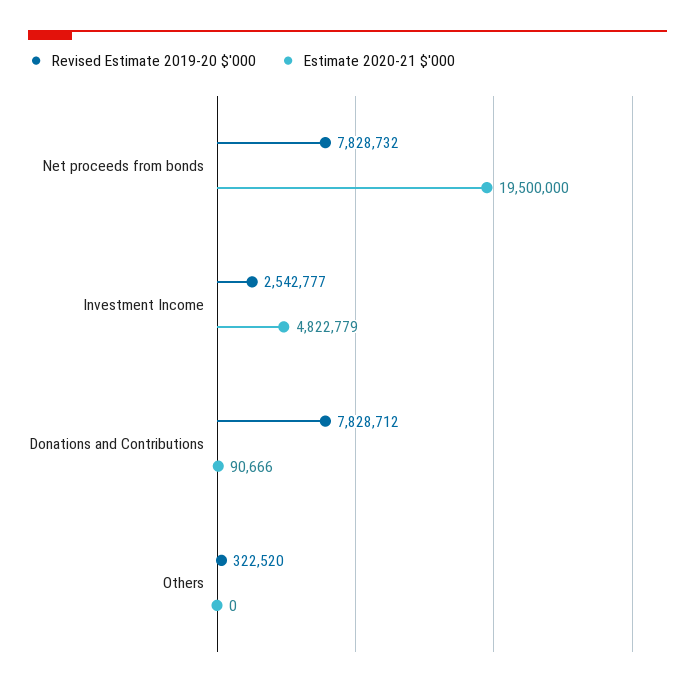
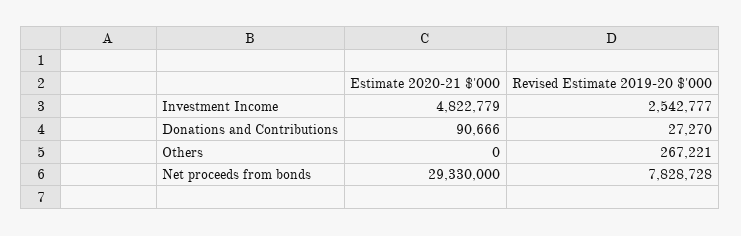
Revised Estimate 2019-20 $'000, Net proceeds from bonds: 7828732 -> 7828728
Estimate 2020-21 $'000, Net proceeds from bonds: 19500000 -> 29330000
Revised Estimate 2019-20 $'000, Donations and Contributions: 7828712 -> 27270
Revised Estimate 2019-20 $'000, Others: 322520 -> 267221

